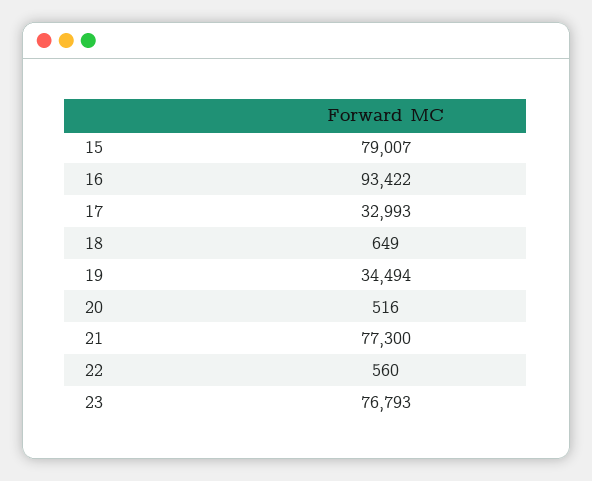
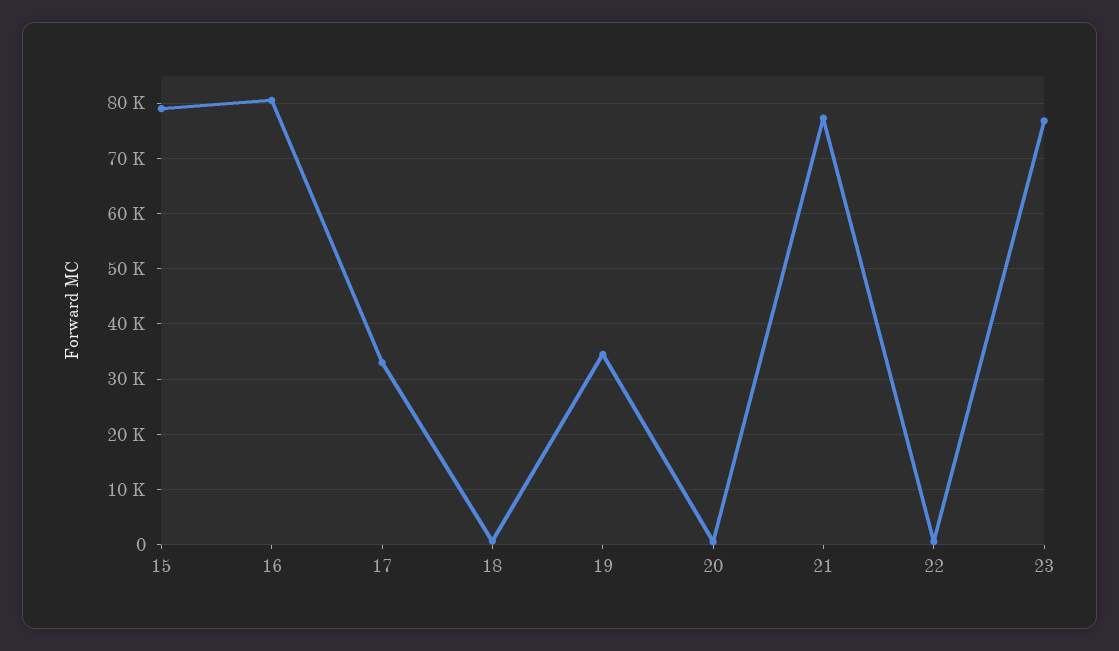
16: 93422 -> 80000

